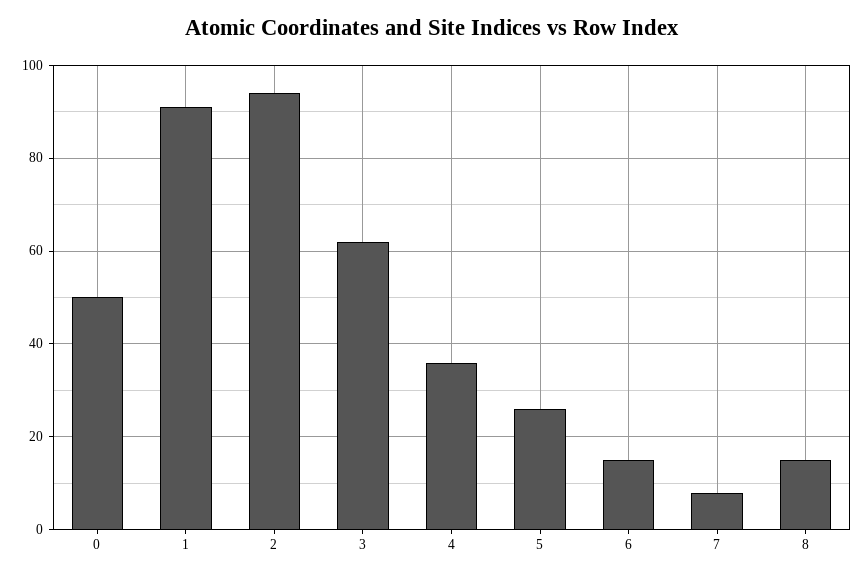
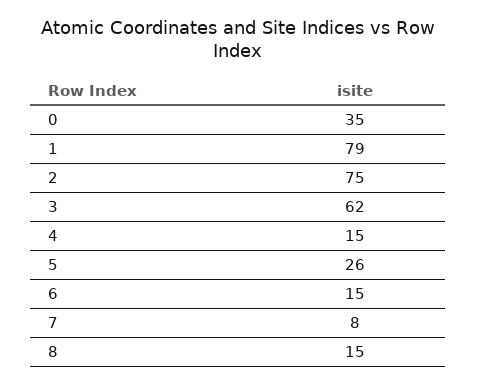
0: 50 -> 35
1: 90 -> 79
2: 95 -> 75
4: 35 -> 15

